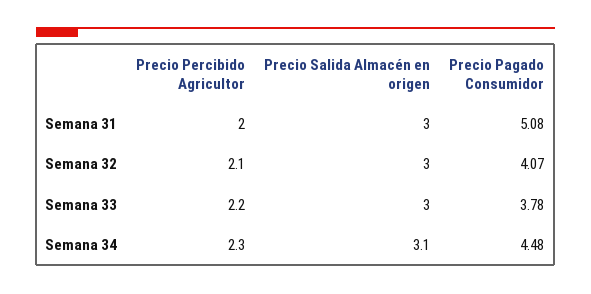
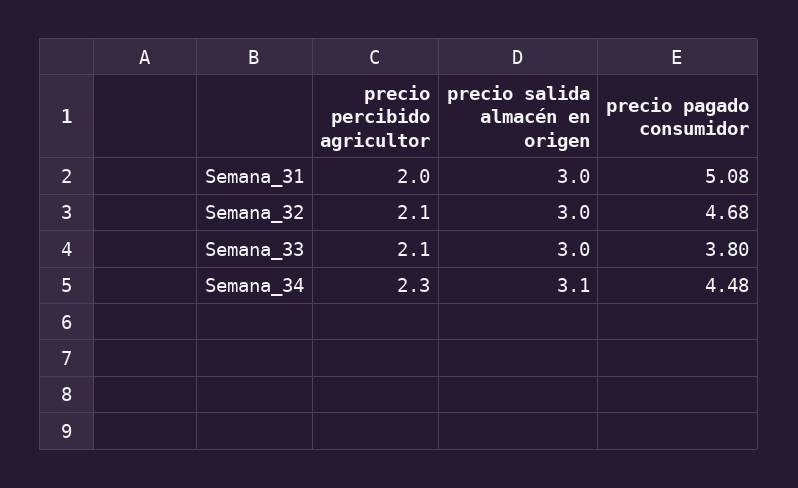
Precio Pagado Consumidor, Semana 32: 4.07 -> 4.68
Precio Percibido Agricultor, Semana 33: 2.2 -> 2.1
Precio Pagado Consumidor, Semana 33: 3.78 -> 3.8

